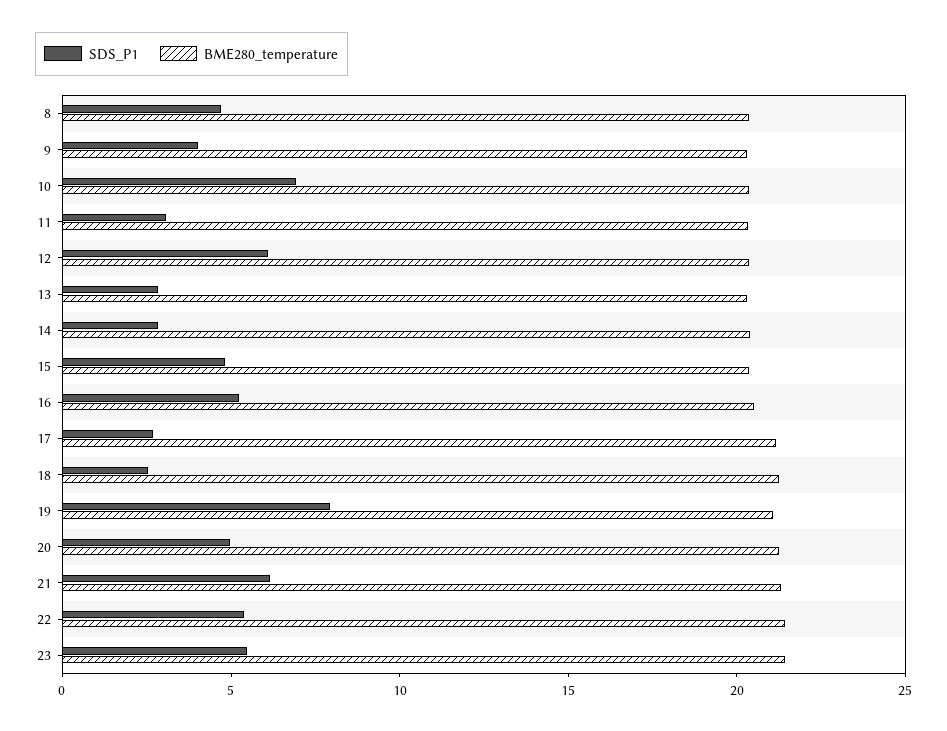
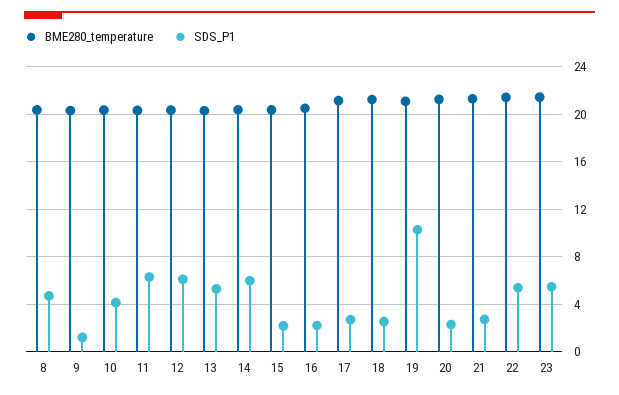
SDS_P1, 9: 4 -> 1
SDS_P1, 10: 7 -> 4
SDS_P1, 11: 3 -> 6
SDS_P1, 13: 3 -> 5
SDS_P1, 14: 3 -> 6
SDS_P1, 15: 5 -> 2
SDS_P1, 16: 5 -> 2
SDS_P1, 19: 8 -> 10
SDS_P1, 20: 5 -> 2
SDS_P1, 21: 6 -> 3

